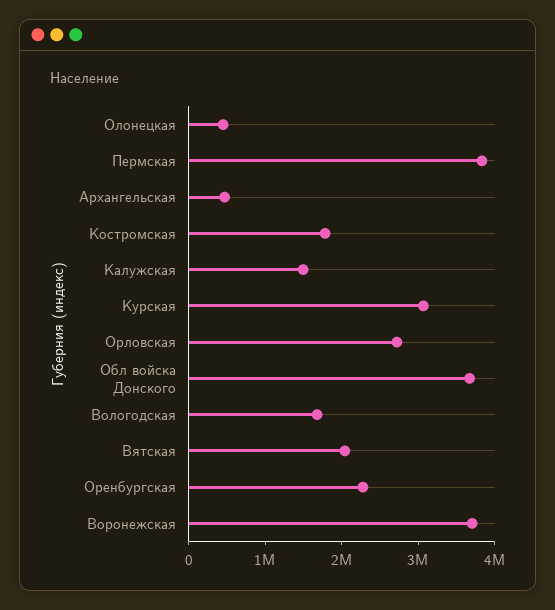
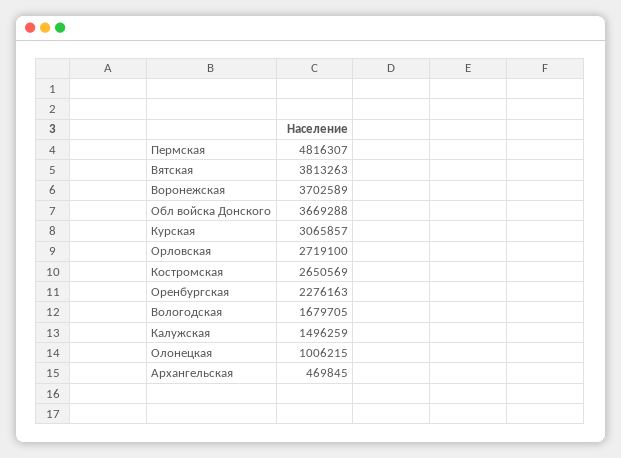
Олонецкая: 400000 -> 1006215
Пермская: 3800000 -> 4816307
Костромская: 1800000 -> 2650569
Вятская: 2000000 -> 3813263

